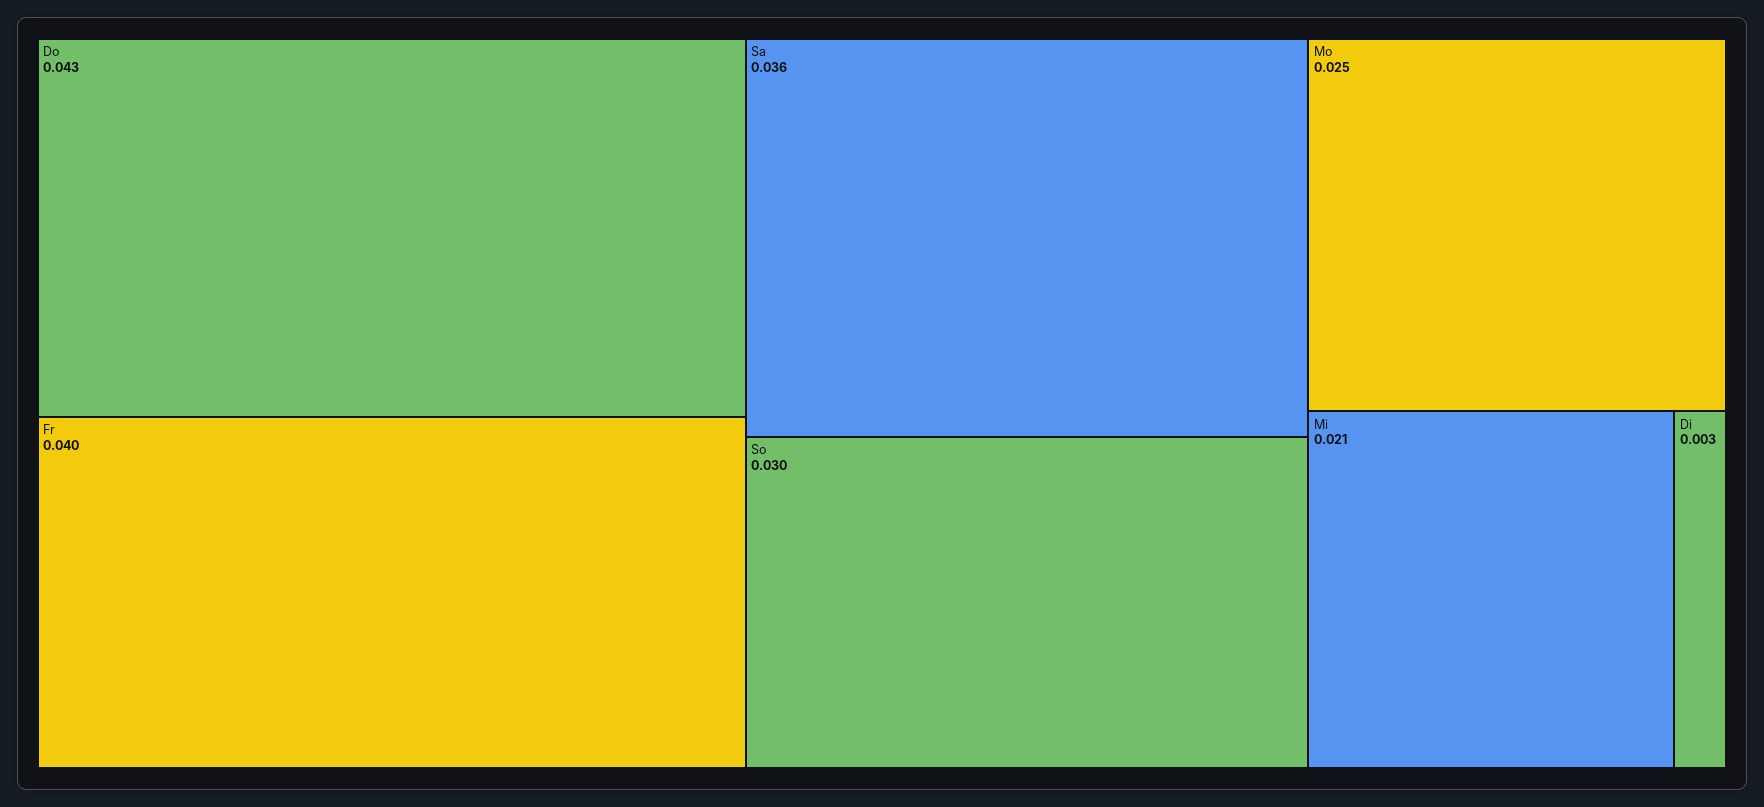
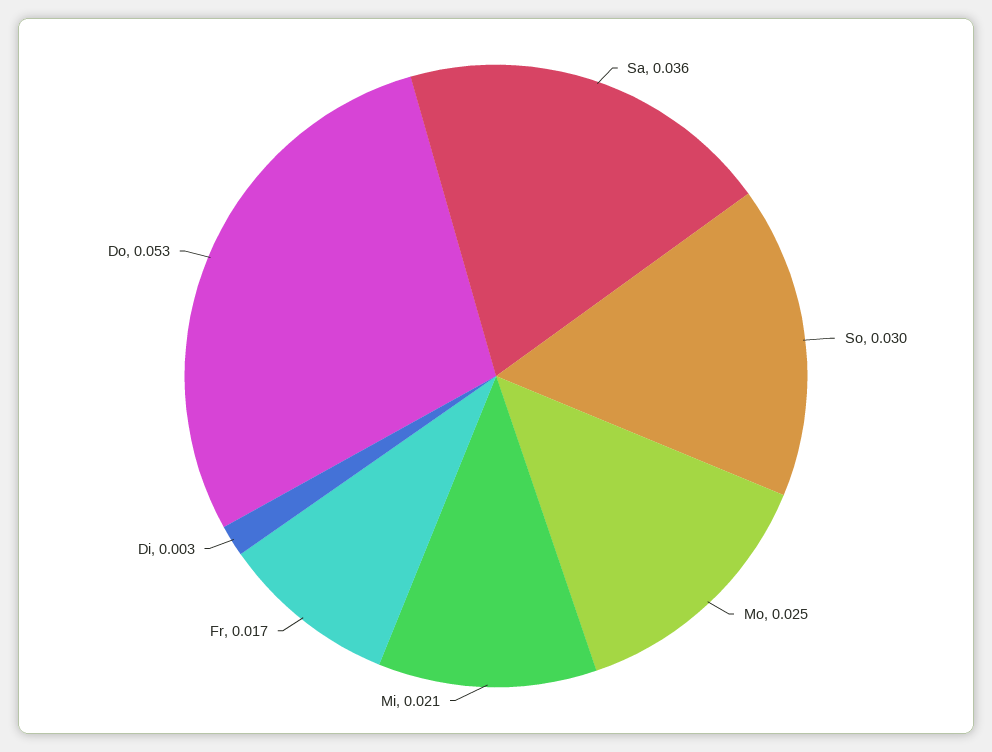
Do: 0.043 -> 0.053
Fr: 0.04 -> 0.017

